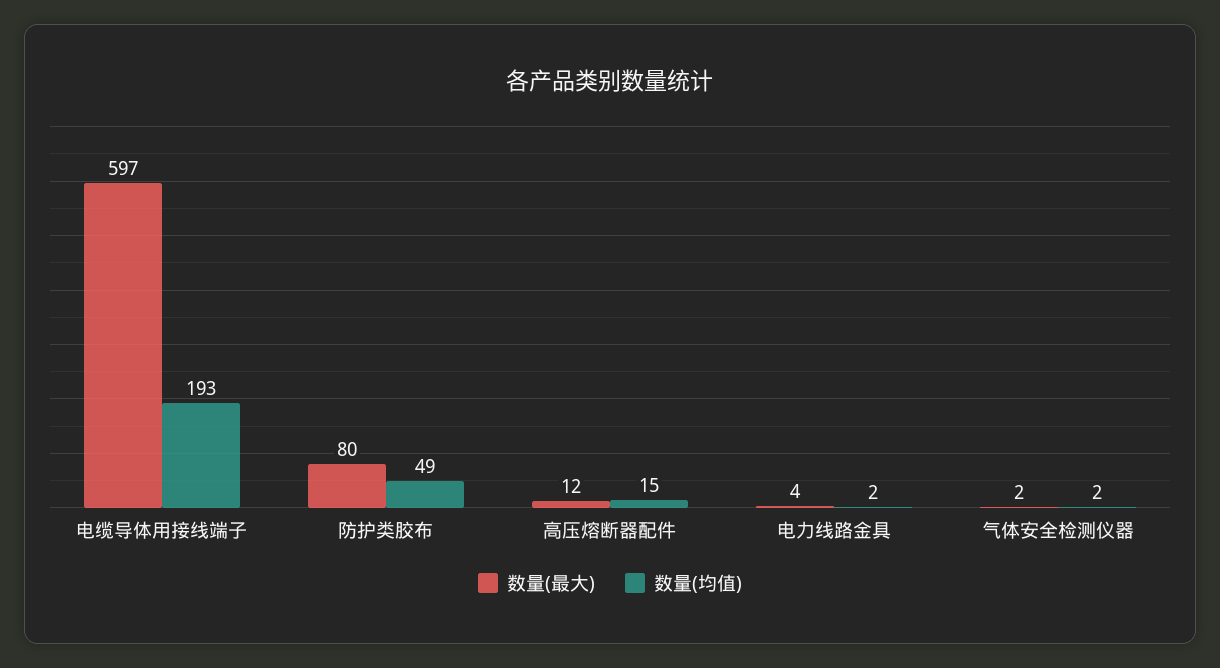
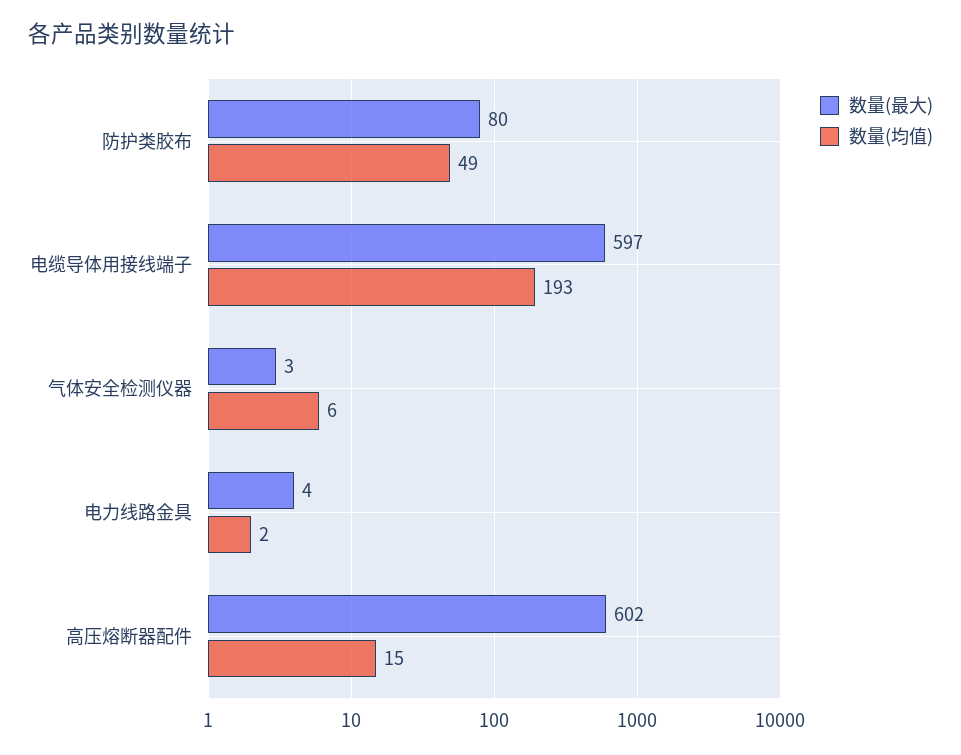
数量(最大), 高压熔断器配件: 12 -> 602
数量(最大), 气体安全检测仪器: 2 -> 3
数量(均值), 气体安全检测仪器: 2 -> 6

